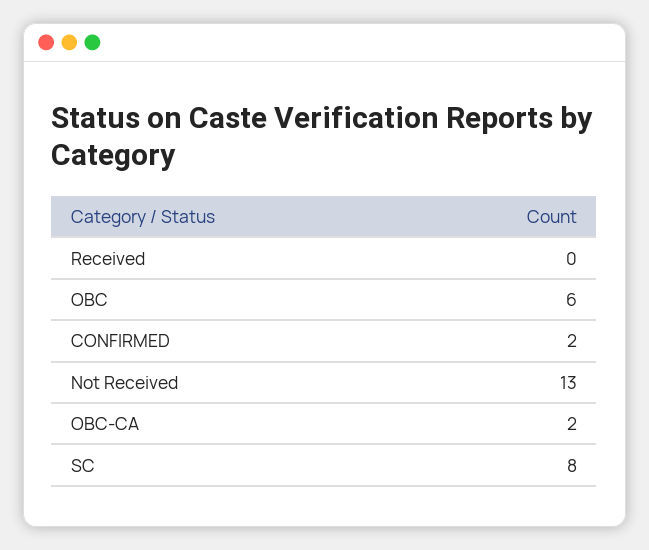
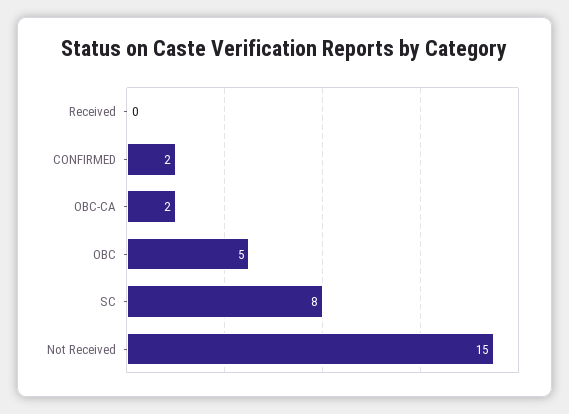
OBC: 6 -> 5
Not Received: 13 -> 15

